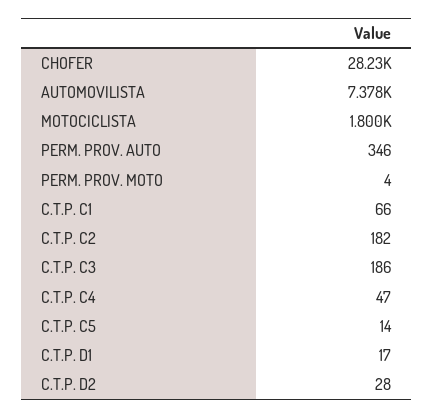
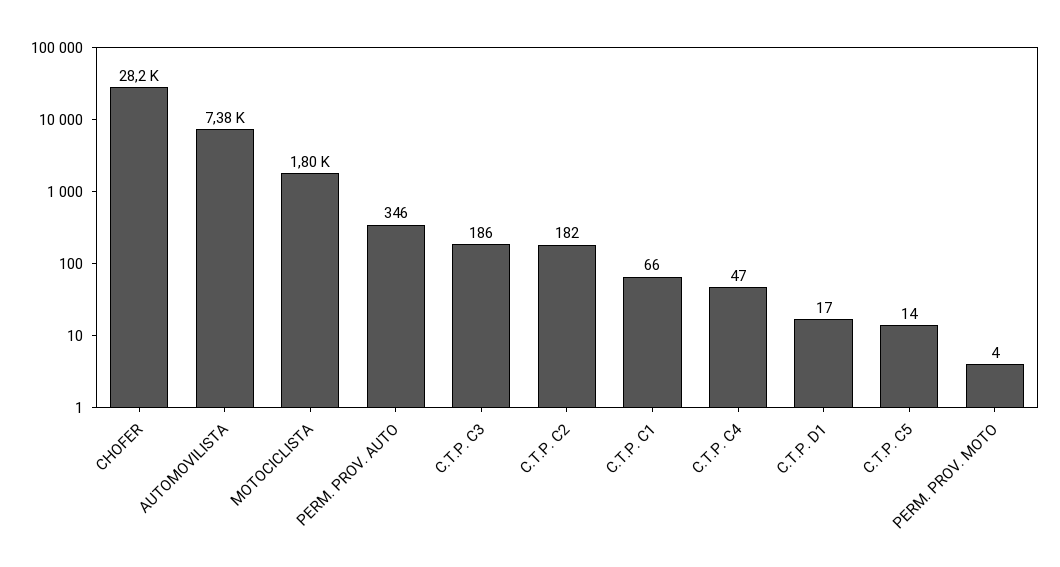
C.T.P. D2: 28 -> none

